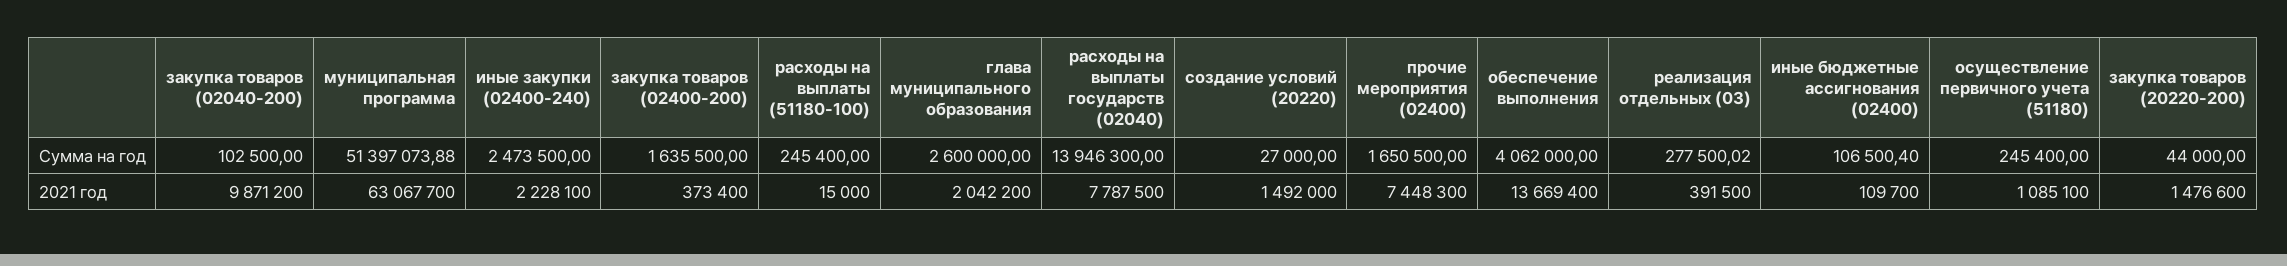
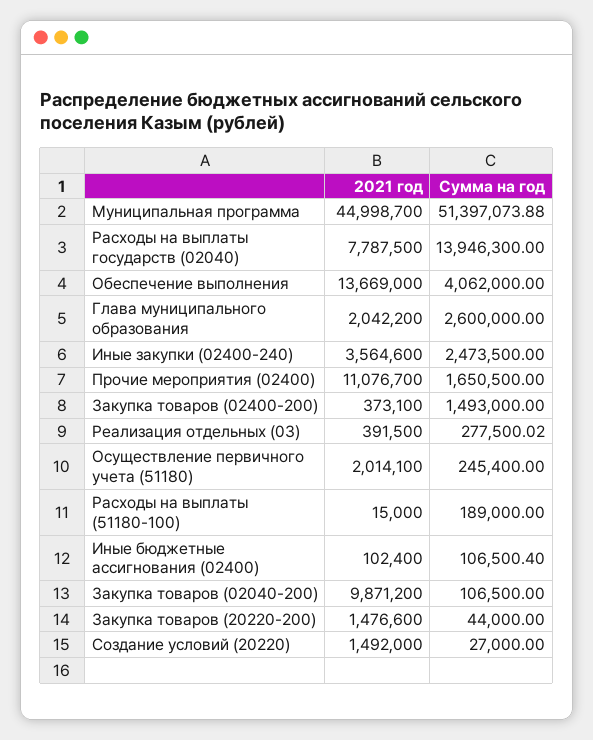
закупка товаров (02040-200), Сумма на год: 102500 -> 106500
закупка товаров (02400-200), Сумма на год: 1635500 -> 1493000
расходы на выплаты (51180-100), Сумма на год: 245400 -> 189000
муниципальная программа, 2021 год: 63067700 -> 44998700
иные закупки (02400-240), 2021 год: 2228100 -> 3564600
закупка товаров (02400-200), 2021 год: 373400 -> 373100
прочие мероприятия (02400), 2021 год: 7448300 -> 11076700
обеспечение выполнения, 2021 год: 13669400 -> 13669000
иные бюджетные ассигнования (02400), 2021 год: 109700 -> 102400
осуществление первичного учета (51180), 2021 год: 1085100 -> 2014100

